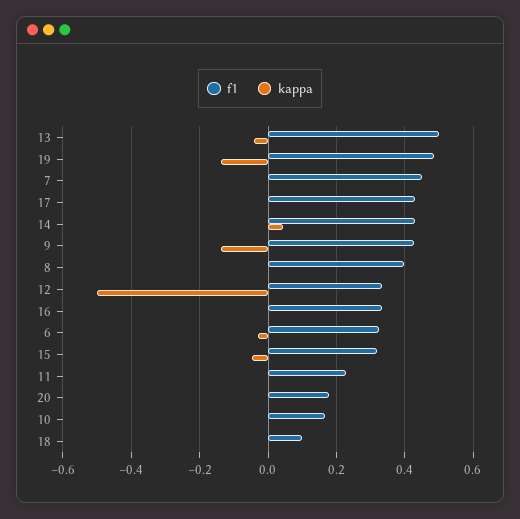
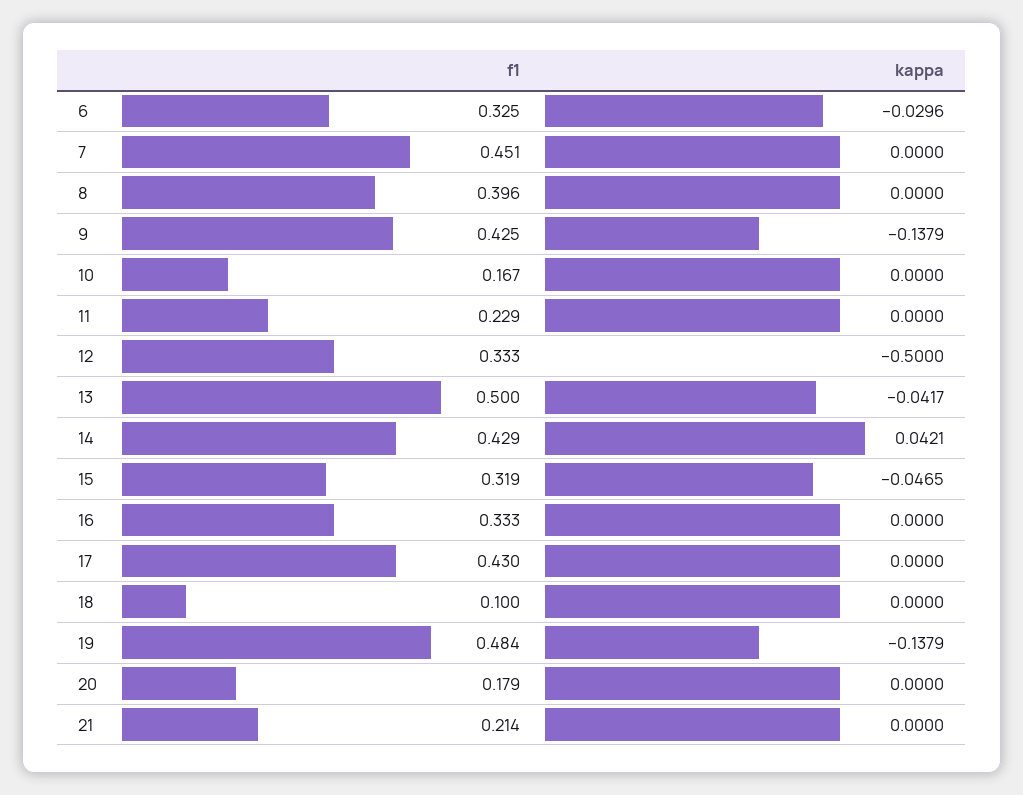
f1, 21: none -> 0.214
kappa, 21: none -> 0

